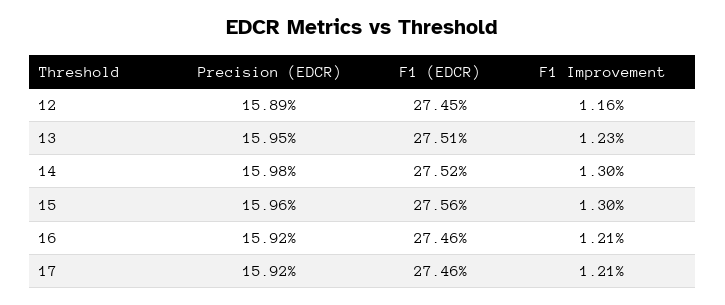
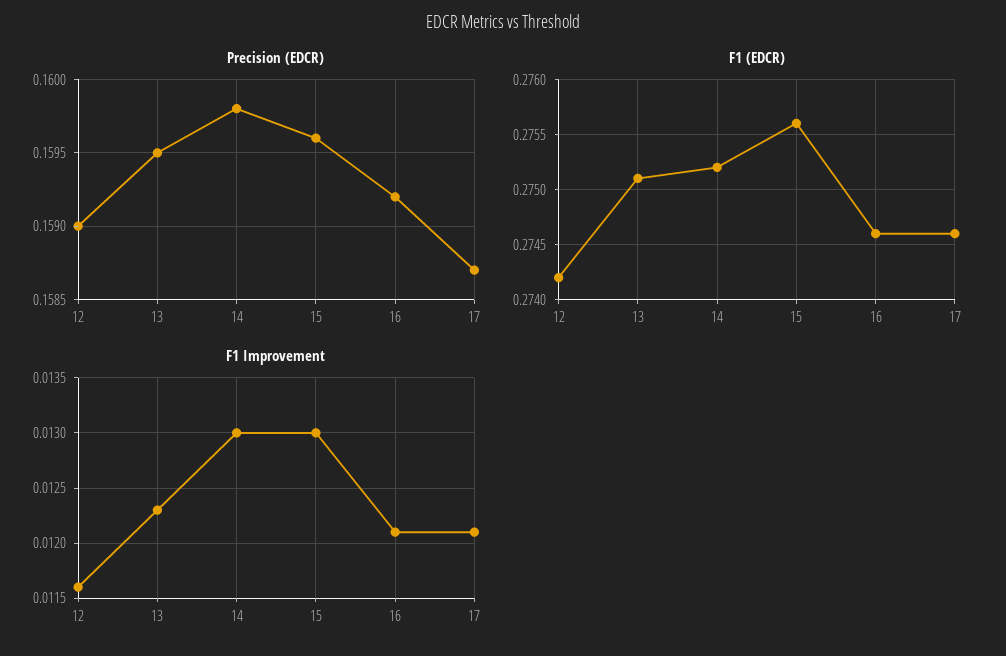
Precision (EDCR), 12: 0.1589 -> 0.159
F1 (EDCR), 12: 0.2745 -> 0.2742
Precision (EDCR), 17: 0.1592 -> 0.1587

